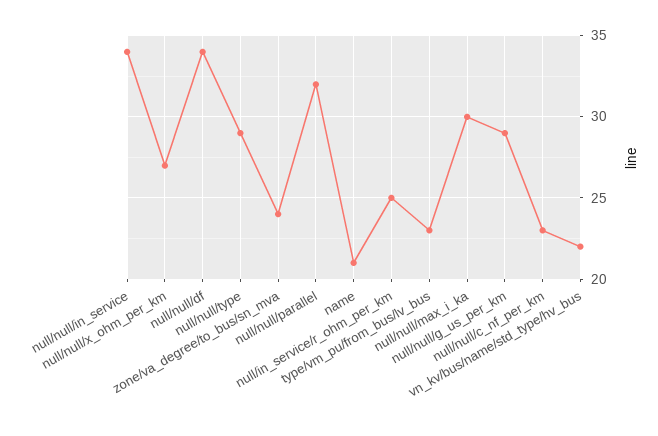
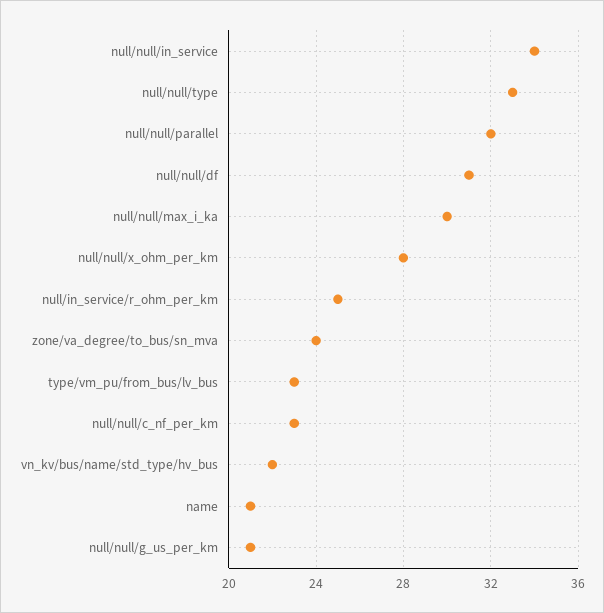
null/null/x_ohm_per_km: 27 -> 28
null/null/df: 34 -> 31
null/null/type: 29 -> 33
null/null/g_us_per_km: 29 -> 21

